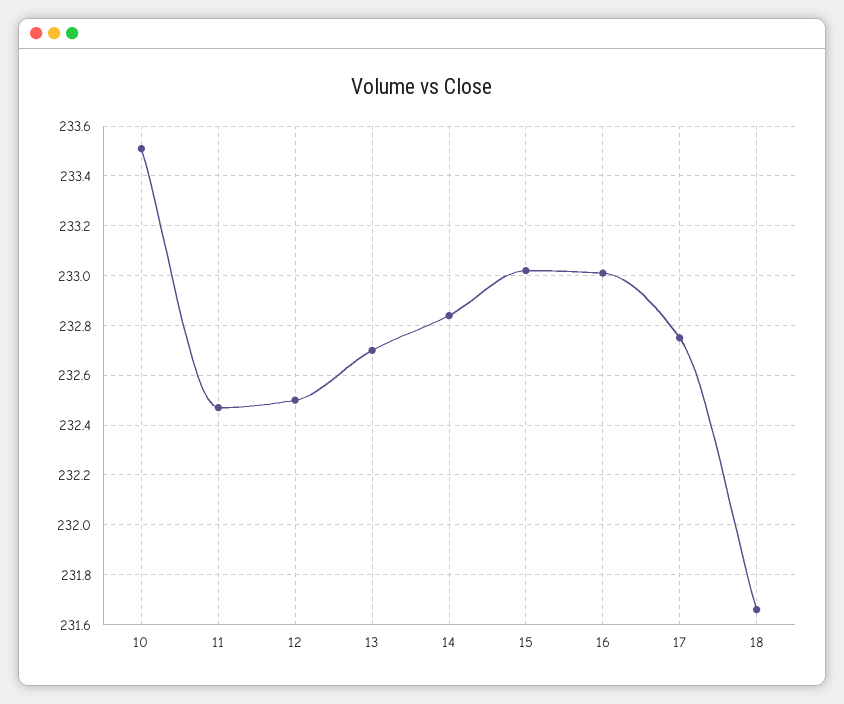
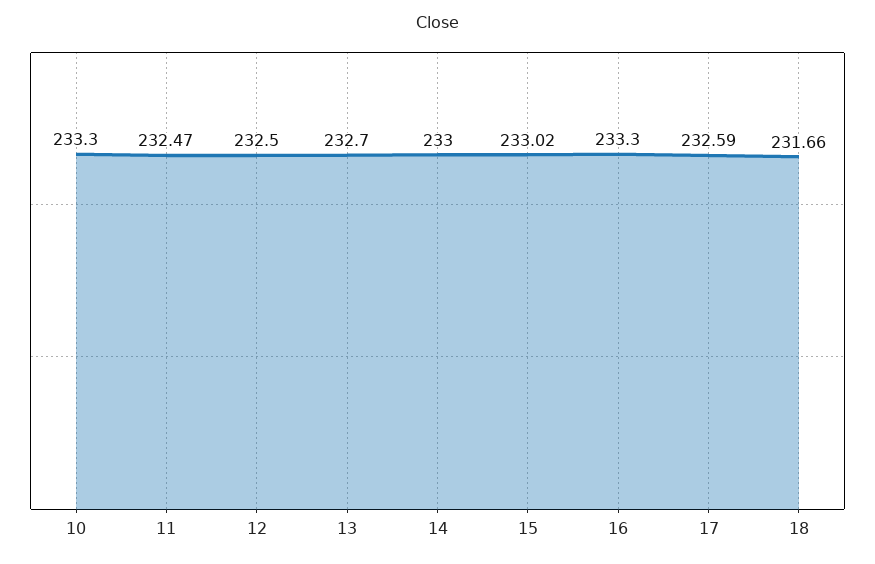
10: 233.5 -> 233.3
14: 232.85 -> 233
16: 233 -> 233.3
17: 232.75 -> 232.59

